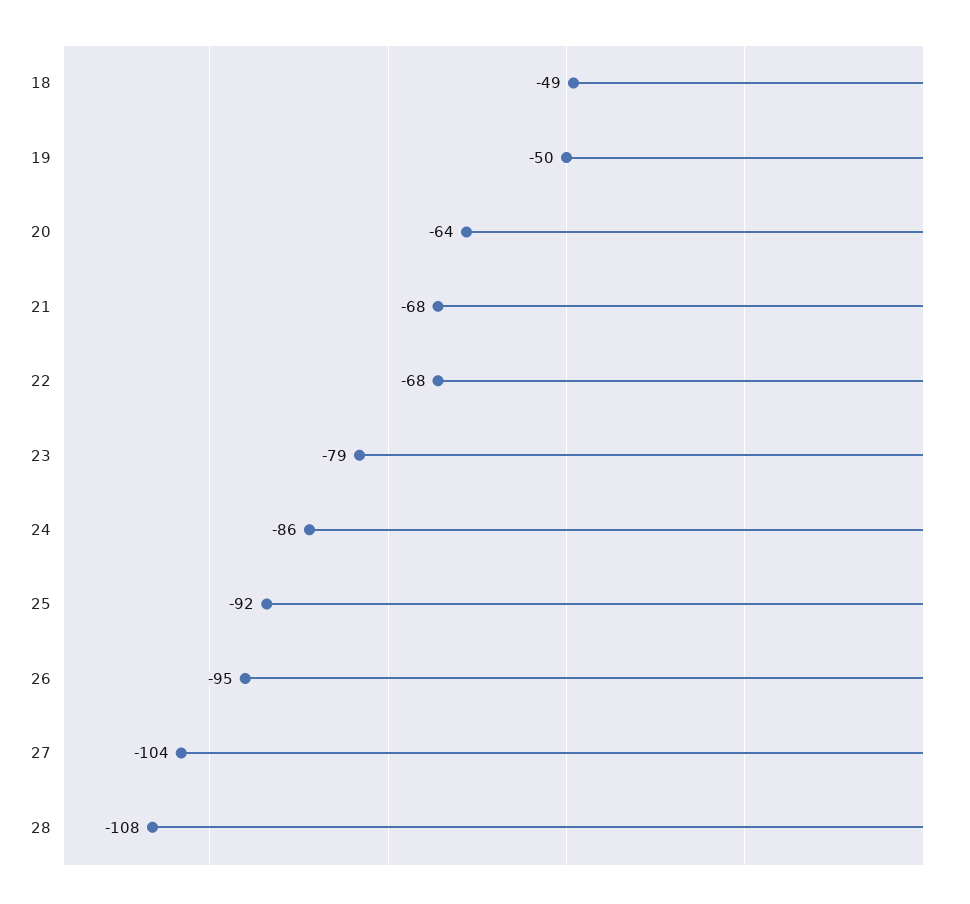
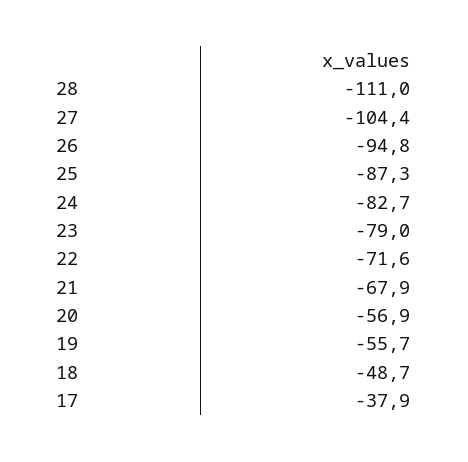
19: -50 -> -55.7
20: -64 -> -56.9
22: -68 -> -71.6
24: -86 -> -82.7
25: -92 -> -87.3
28: -108 -> -111
17: none -> -37.9

